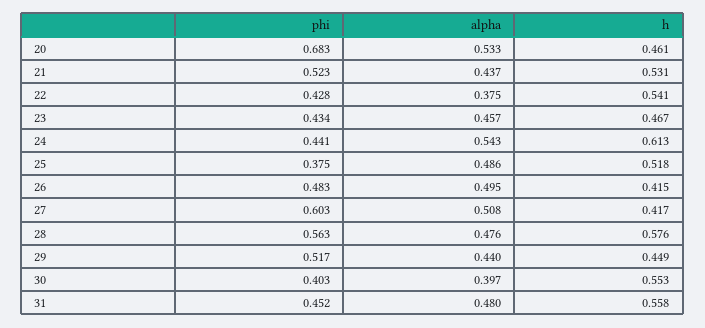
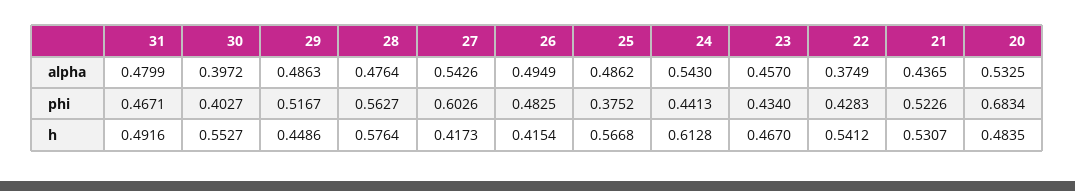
h, 20: 0.461 -> 0.4835
h, 25: 0.518 -> 0.5668
alpha, 27: 0.508 -> 0.5426
alpha, 29: 0.44 -> 0.4863
phi, 31: 0.452 -> 0.4671
h, 31: 0.558 -> 0.4916

